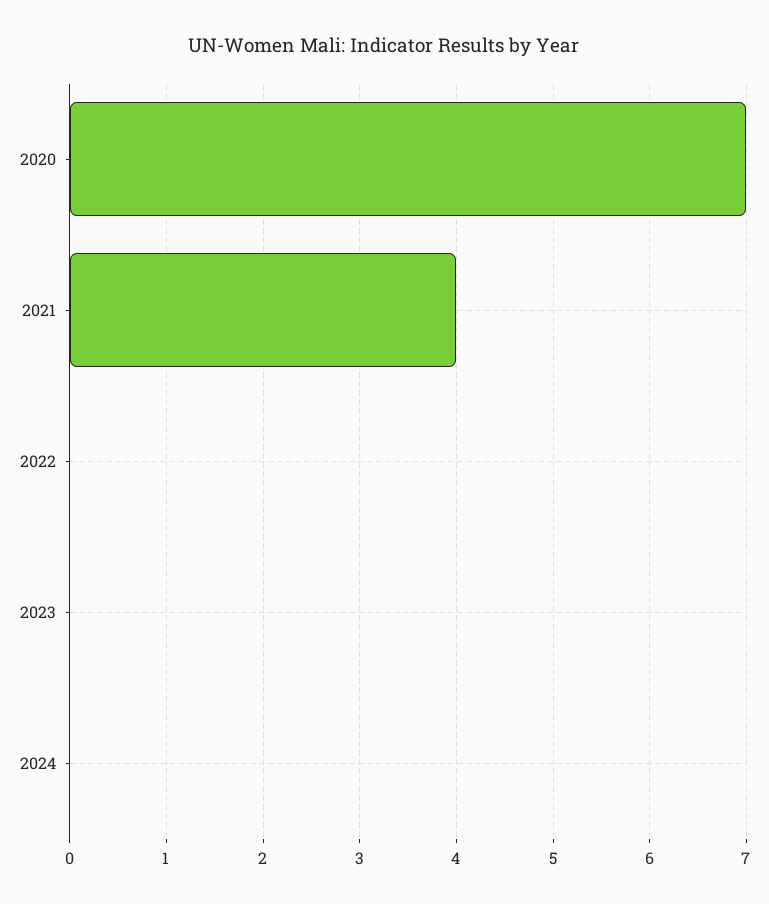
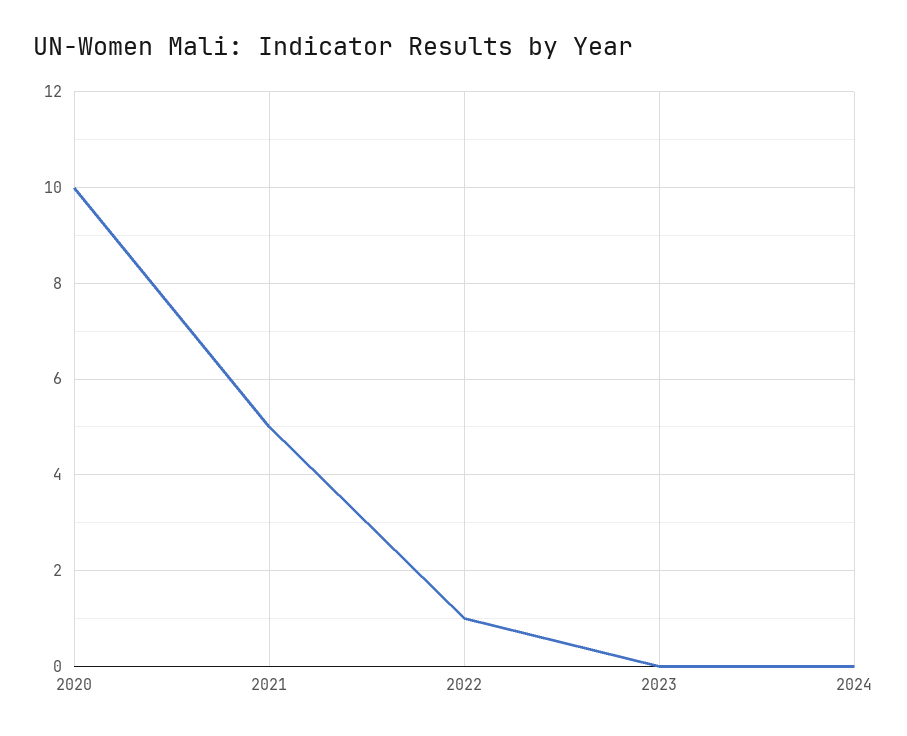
2020: 7 -> 10
2021: 4 -> 5
2022: 0 -> 1

